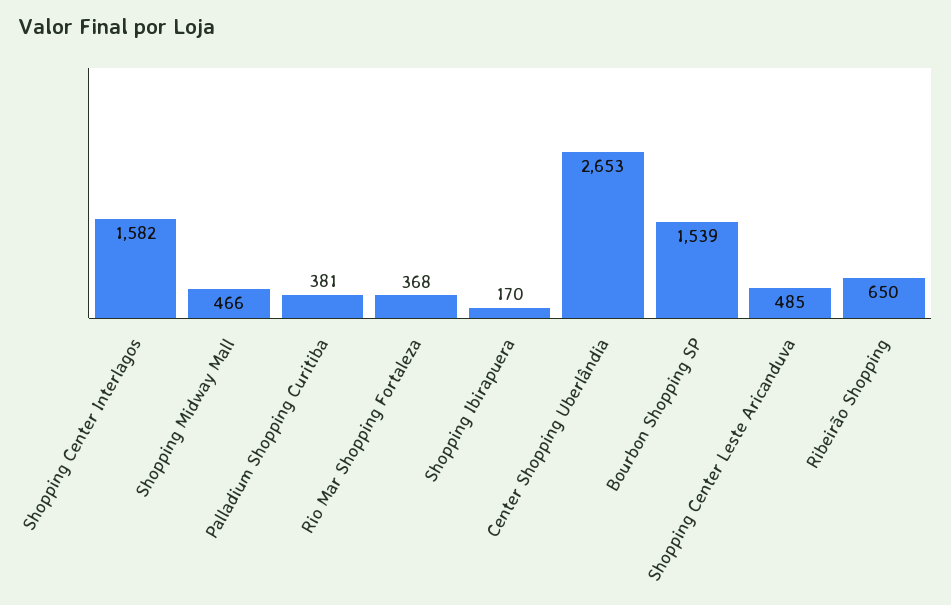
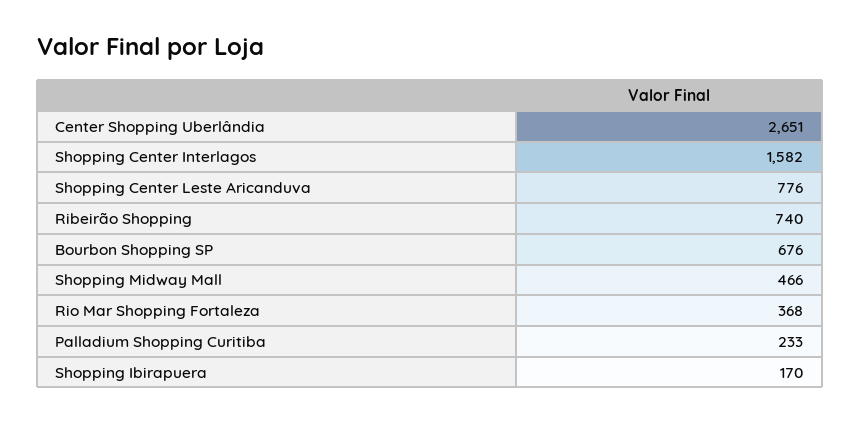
Palladium Shopping Curitiba: 381 -> 233
Center Shopping Uberlândia: 2653 -> 2651
Bourbon Shopping SP: 1539 -> 676
Shopping Center Leste Aricanduva: 485 -> 776
Ribeirão Shopping: 650 -> 740

